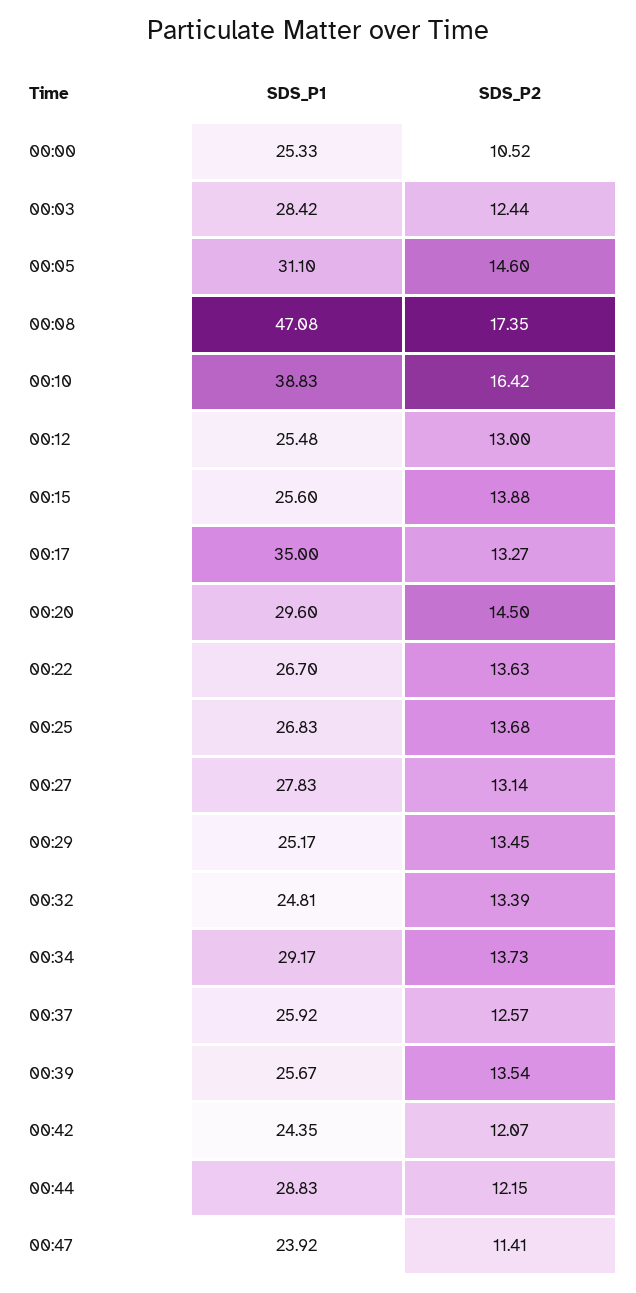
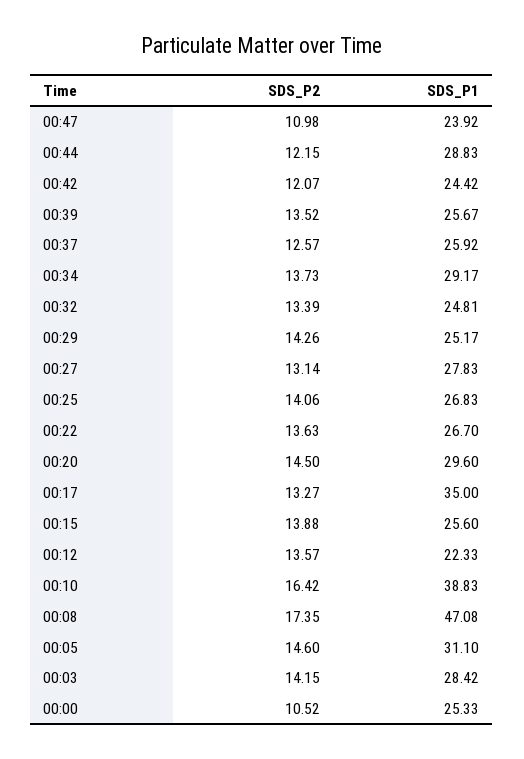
SDS_P2, 00:03: 12.44 -> 14.15
SDS_P1, 00:12: 25.48 -> 22.33
SDS_P2, 00:12: 13 -> 13.57
SDS_P2, 00:25: 13.68 -> 14.06
SDS_P2, 00:29: 13.45 -> 14.26
SDS_P2, 00:39: 13.54 -> 13.52
SDS_P1, 00:42: 24.35 -> 24.42
SDS_P2, 00:47: 11.41 -> 10.98

